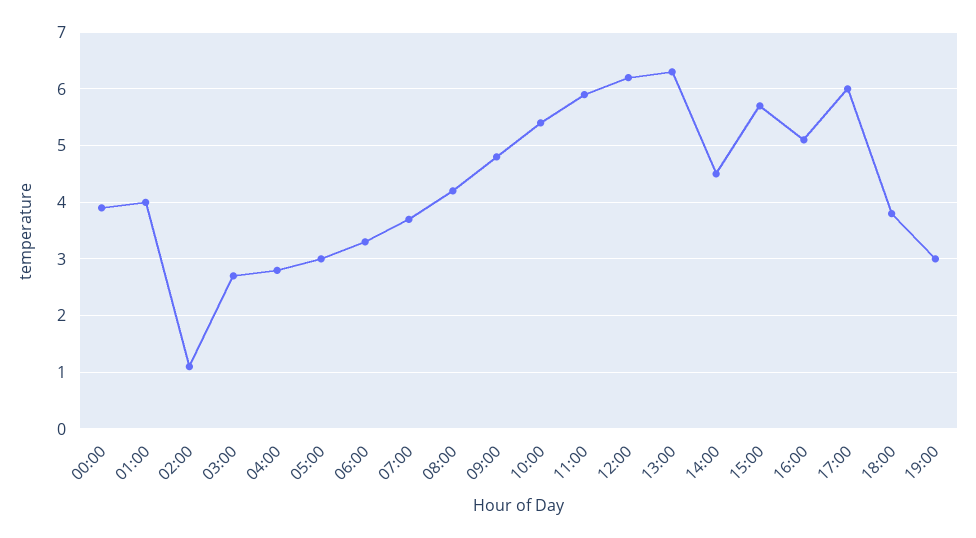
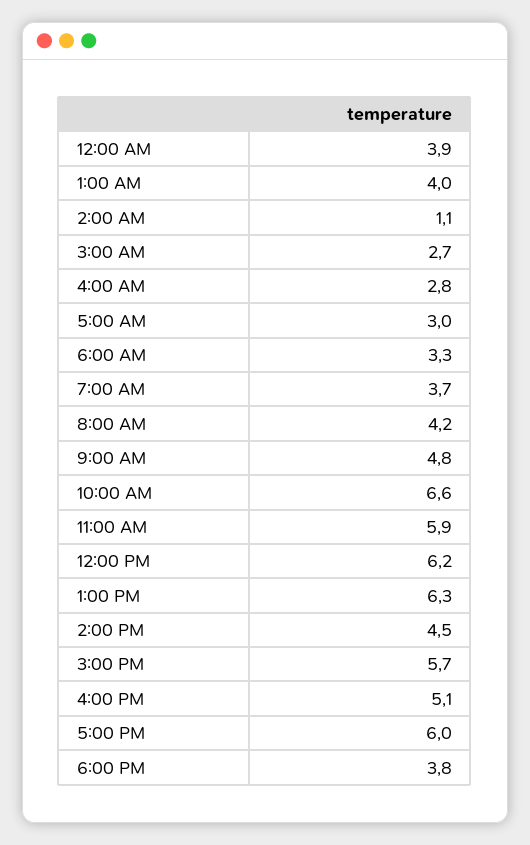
10:00: 5.5 -> 6.6
19:00: 3 -> none

